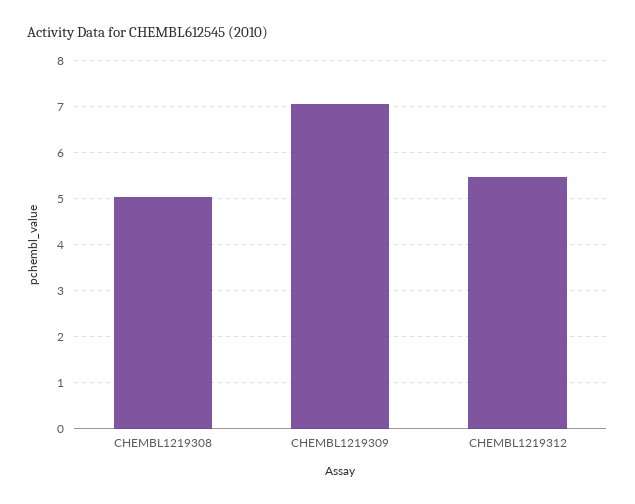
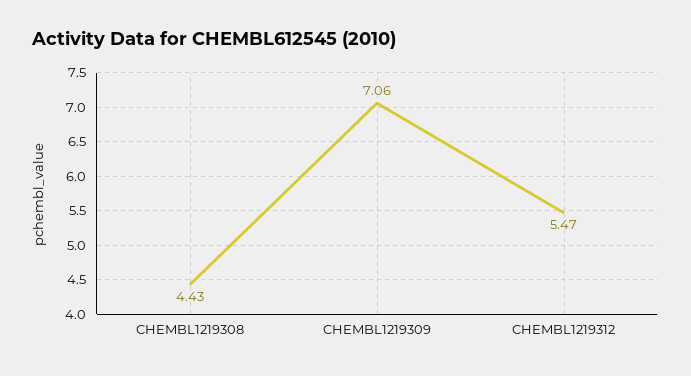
CHEMBL1219308: 5 -> 4.43

